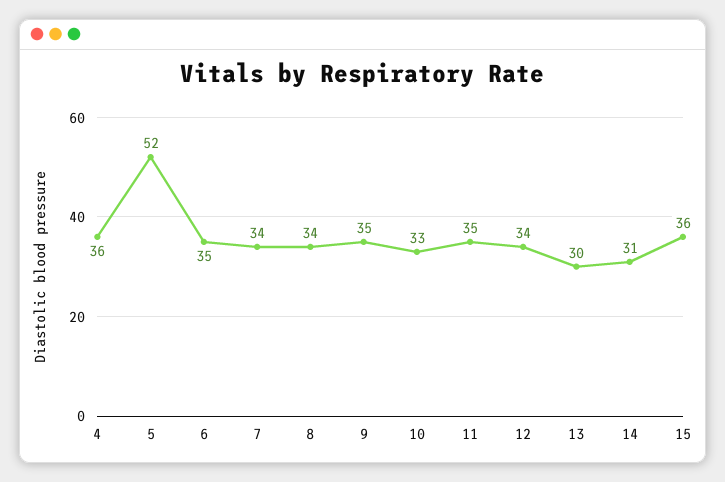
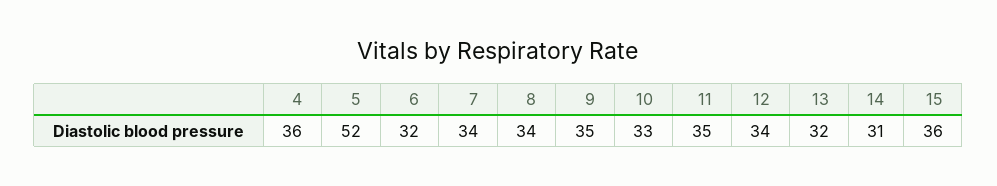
6: 35 -> 32
13: 30 -> 32

